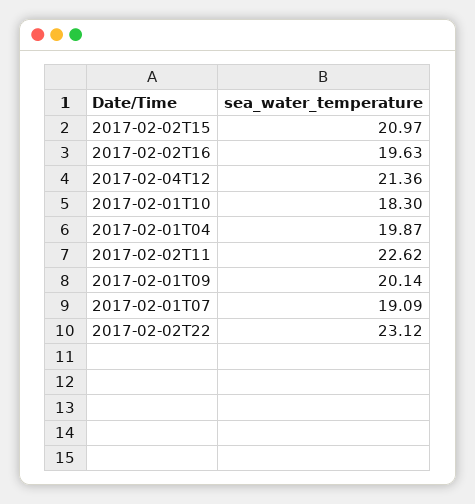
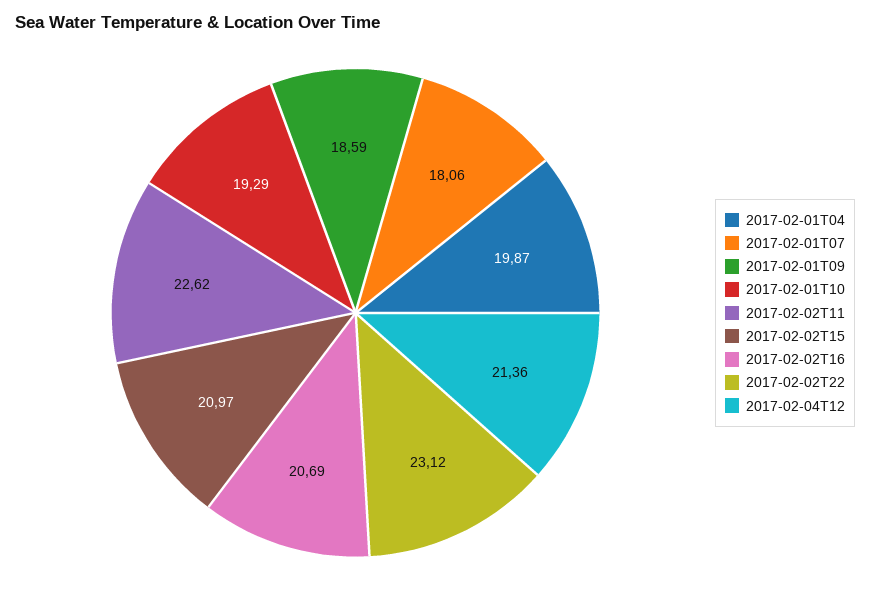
2017-02-02T16: 19.63 -> 20.69
2017-02-01T10: 18.3 -> 19.29
2017-02-01T09: 20.14 -> 18.59
2017-02-01T07: 19.09 -> 18.06

